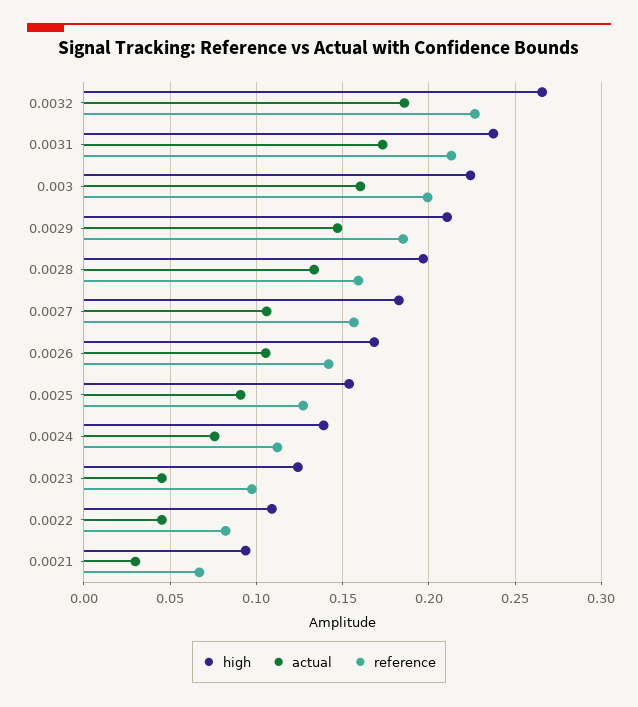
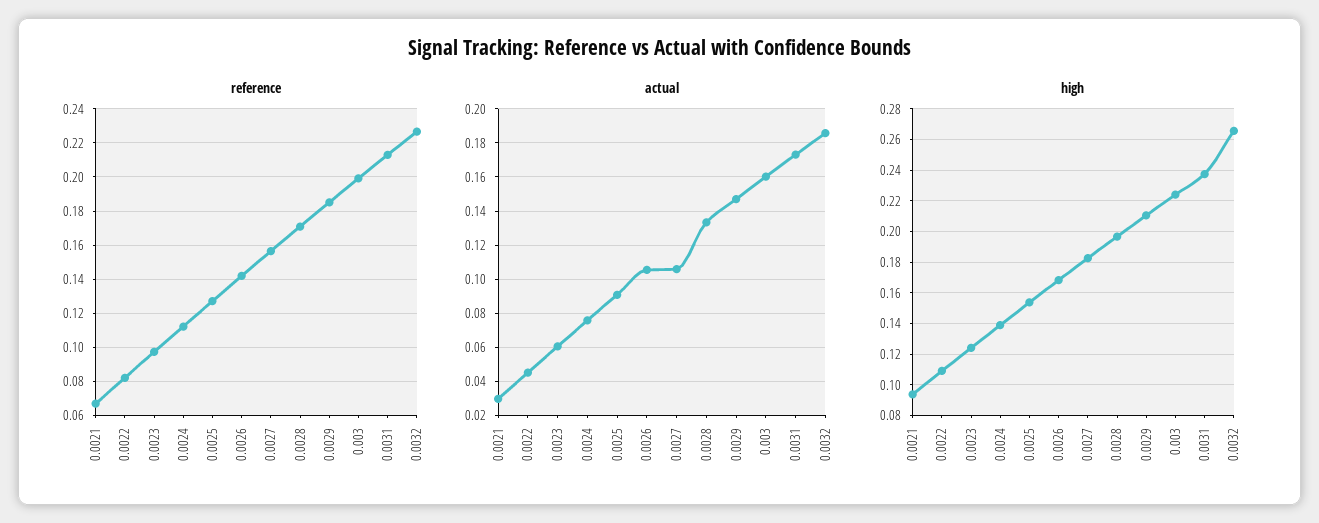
reference, 0.0028: 0.16 -> 0.17
actual, 0.0023: 0.045 -> 0.06

